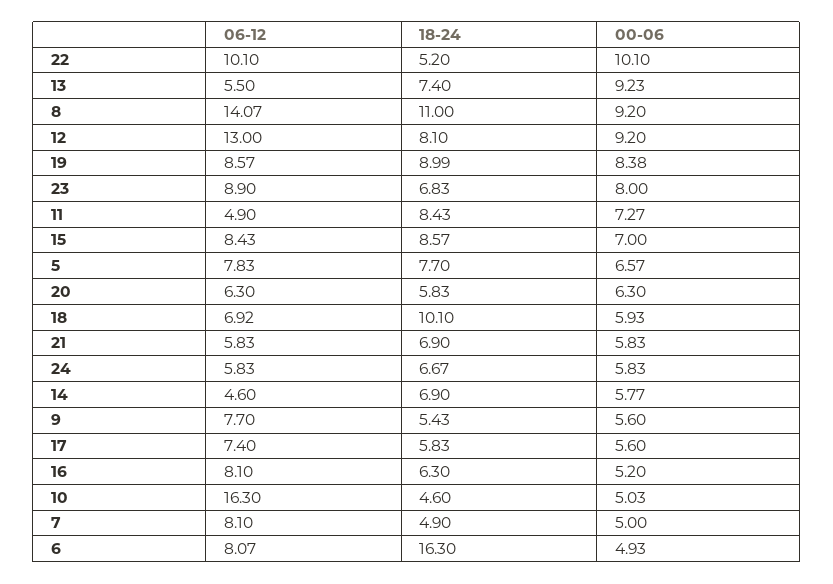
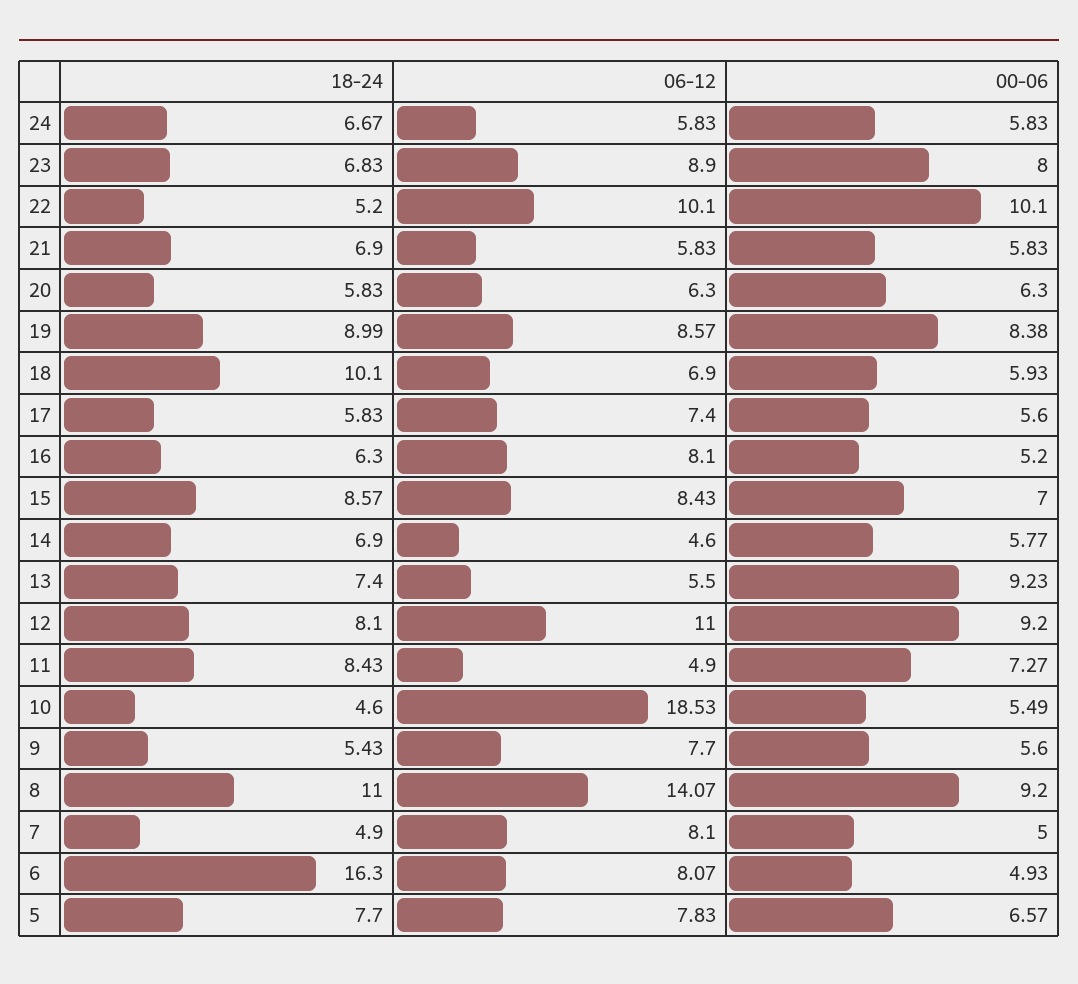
06-12, 12: 13 -> 11
06-12, 18: 6.92 -> 6.9
06-12, 10: 16.3 -> 18.53
00-06, 10: 5.03 -> 5.49

